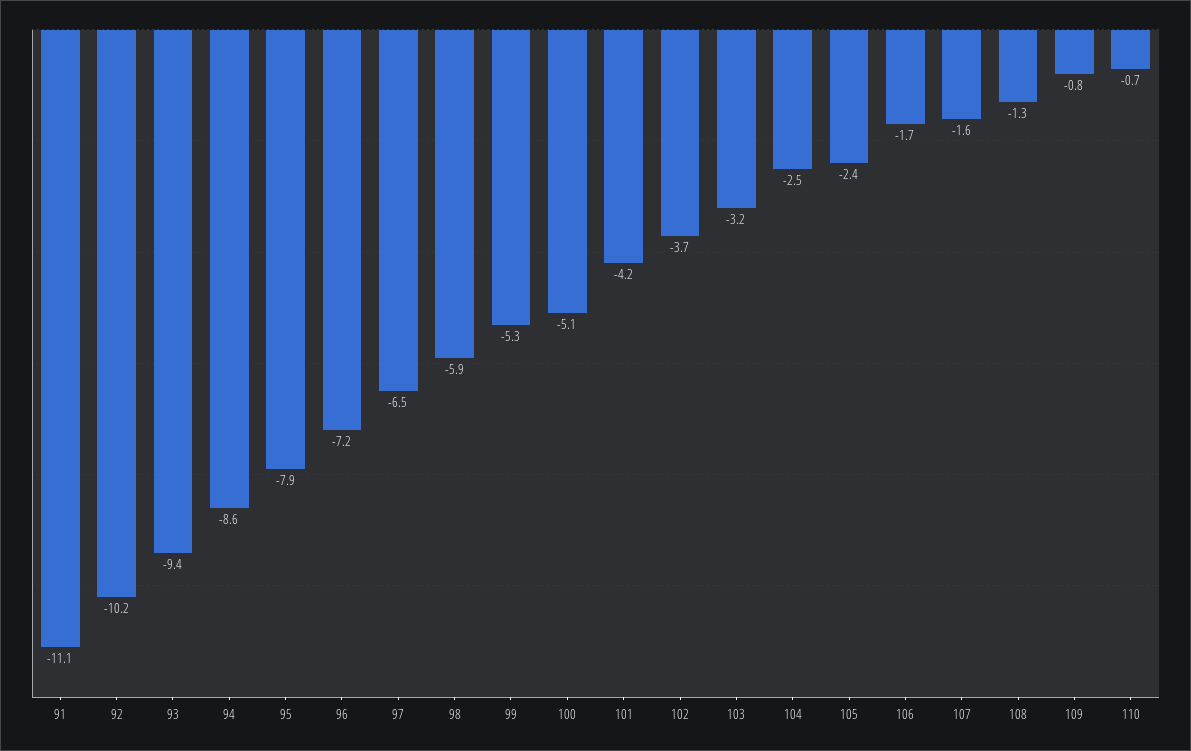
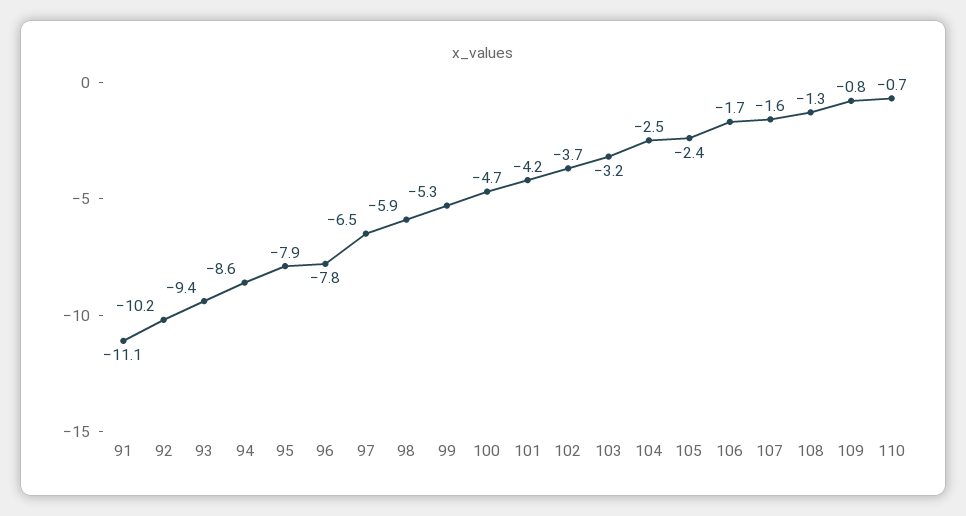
96: -7.2 -> -7.8
100: -5.1 -> -4.7

